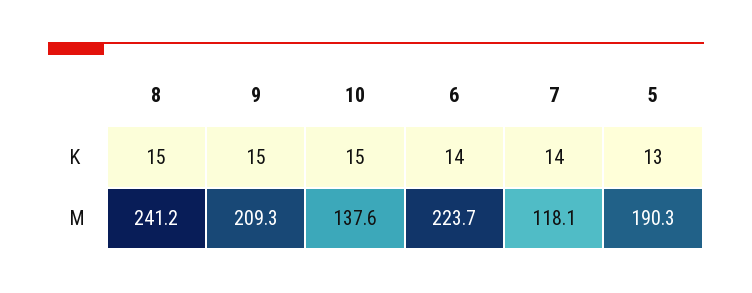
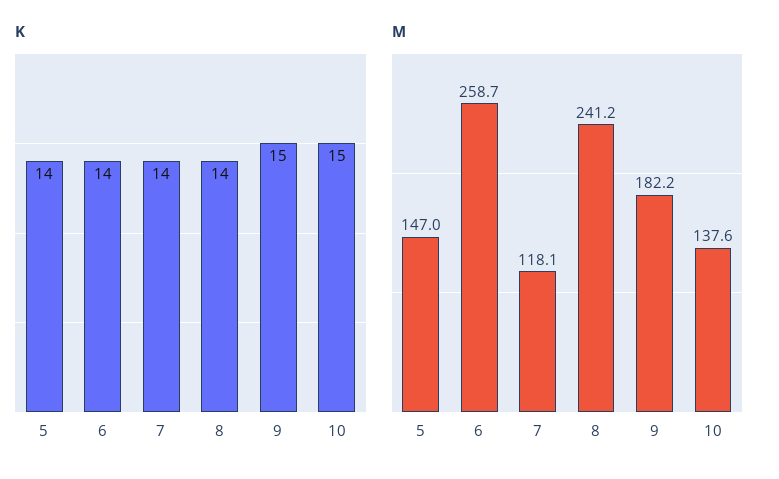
K, 8: 15 -> 14
K, 5: 13 -> 14
M, 9: 209.3 -> 182.2
M, 6: 223.7 -> 258.7
M, 5: 190.3 -> 147

